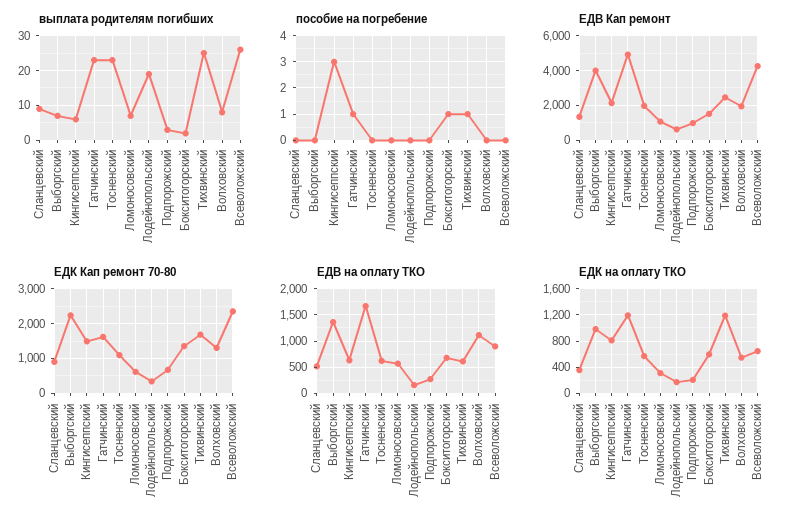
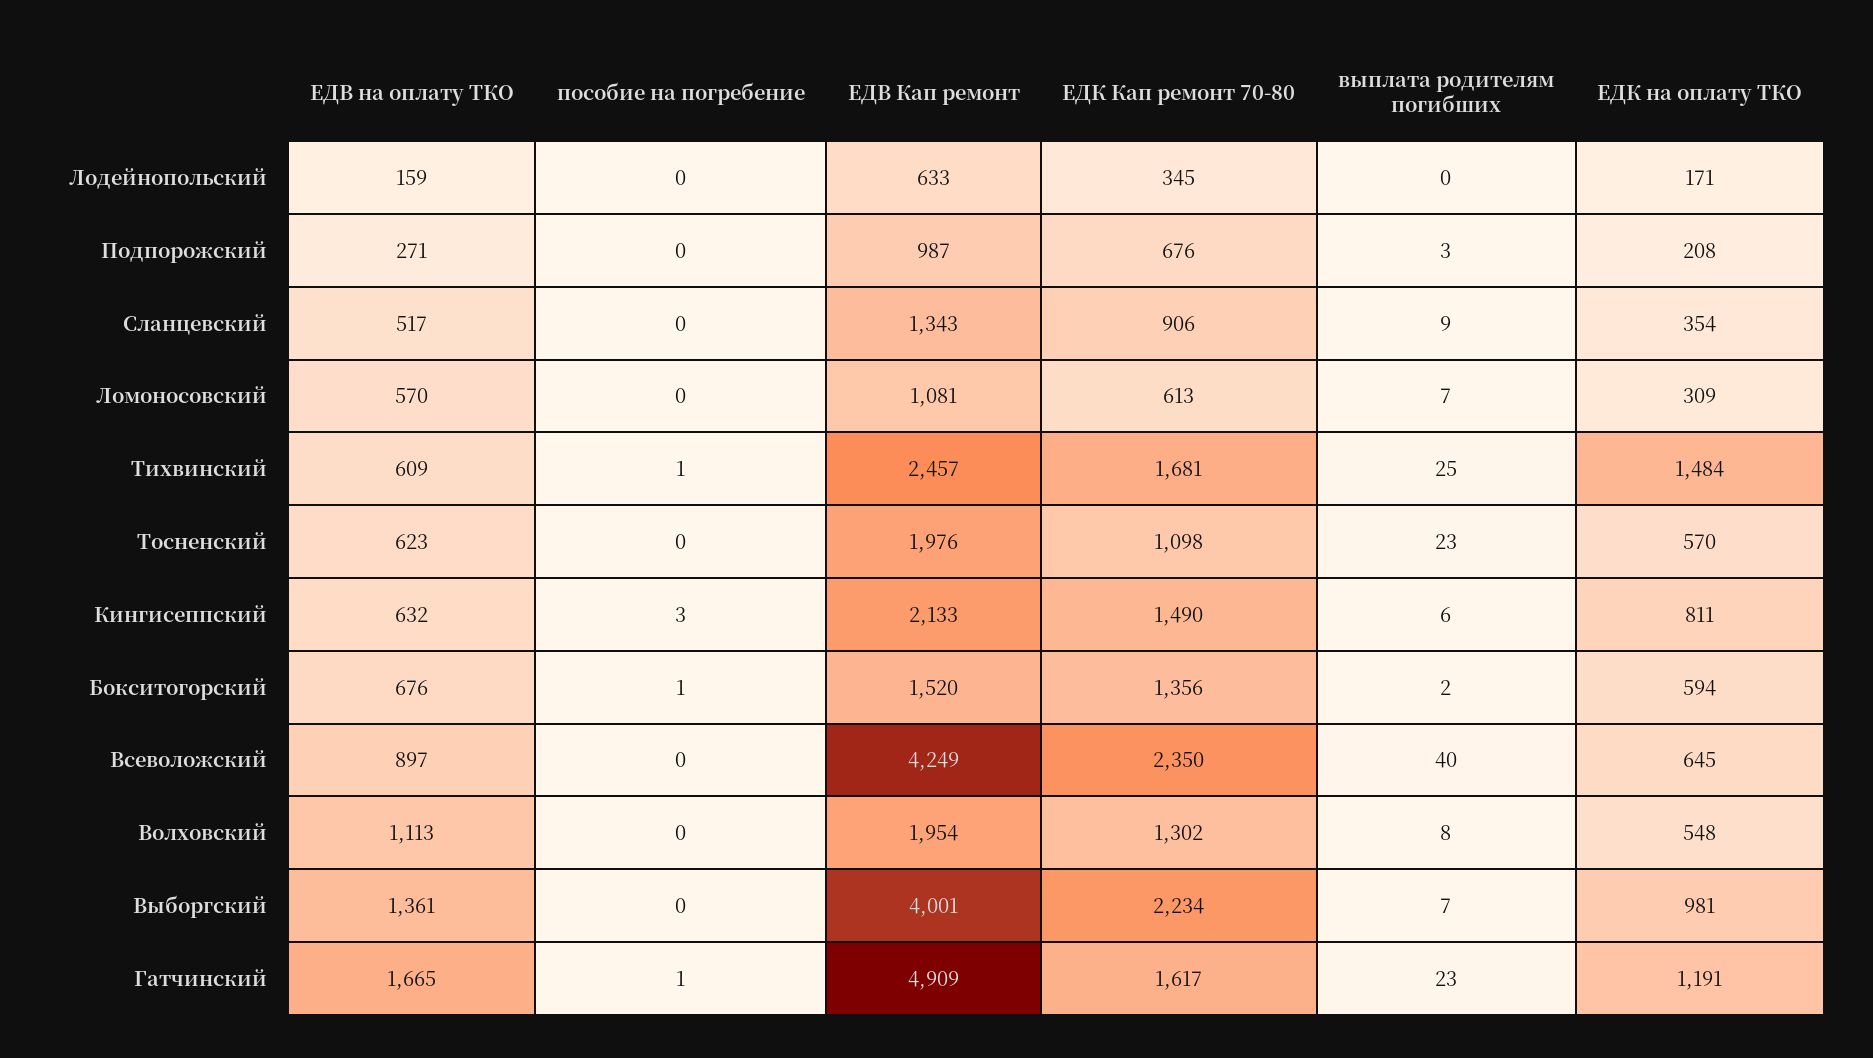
выплата родителям погибших, Лодейнопольский: 20 -> 0
выплата родителям погибших, Всеволожский: 25 -> 40
ЕДК на оплату ТКО, Тихвинский: 1200 -> 1484

